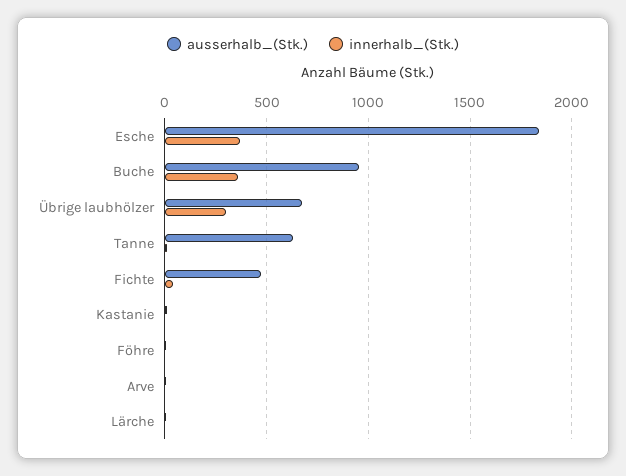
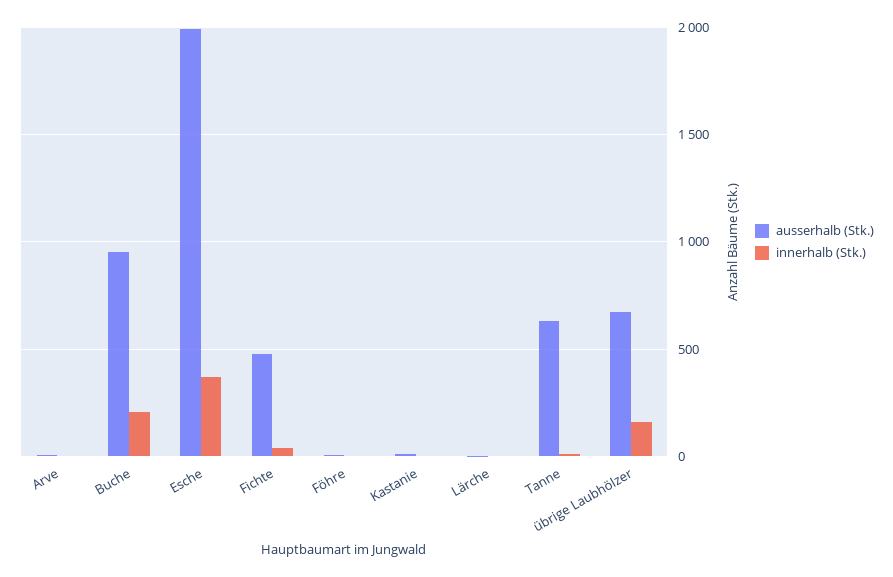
ausserhalb_(Stk.), Esche: 1850 -> 2000
innerhalb_(Stk.), Buche: 350 -> 200
innerhalb_(Stk.), Übrige laubhölzer: 300 -> 150

